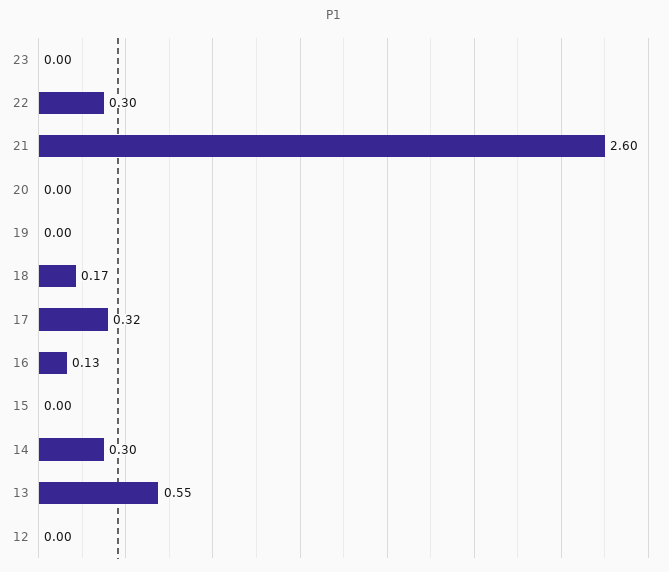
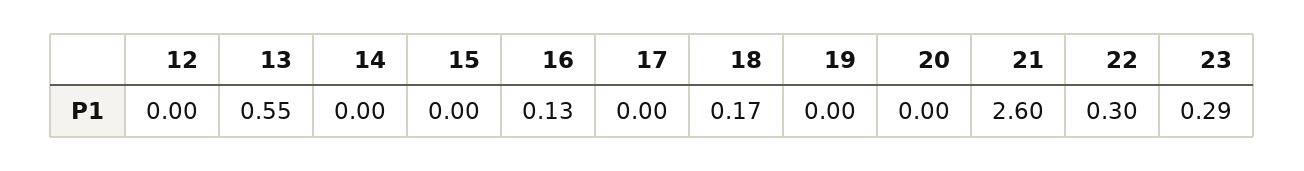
23: 0 -> 0.29
17: 0.32 -> 0
14: 0.3 -> 0

